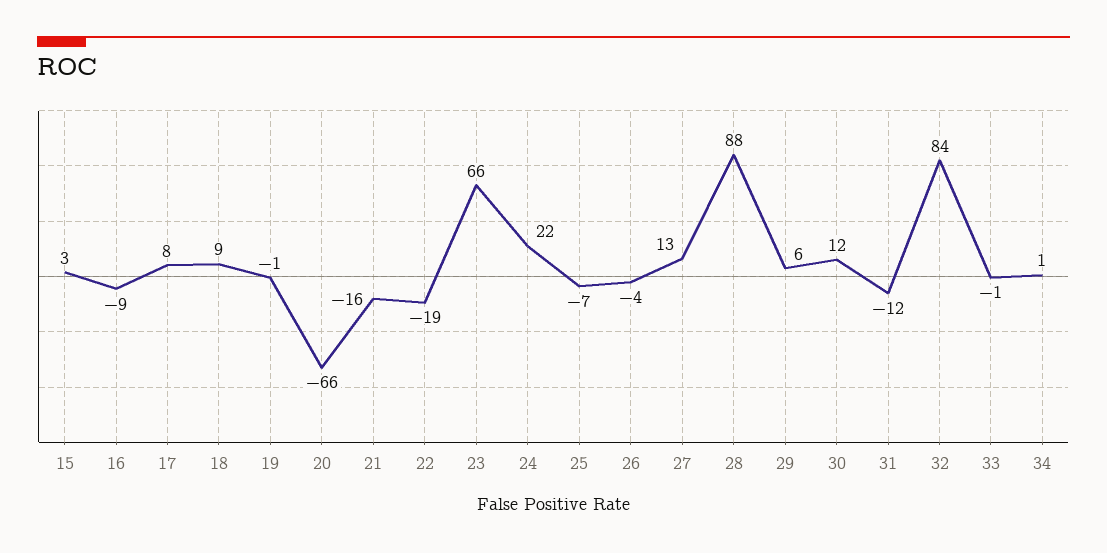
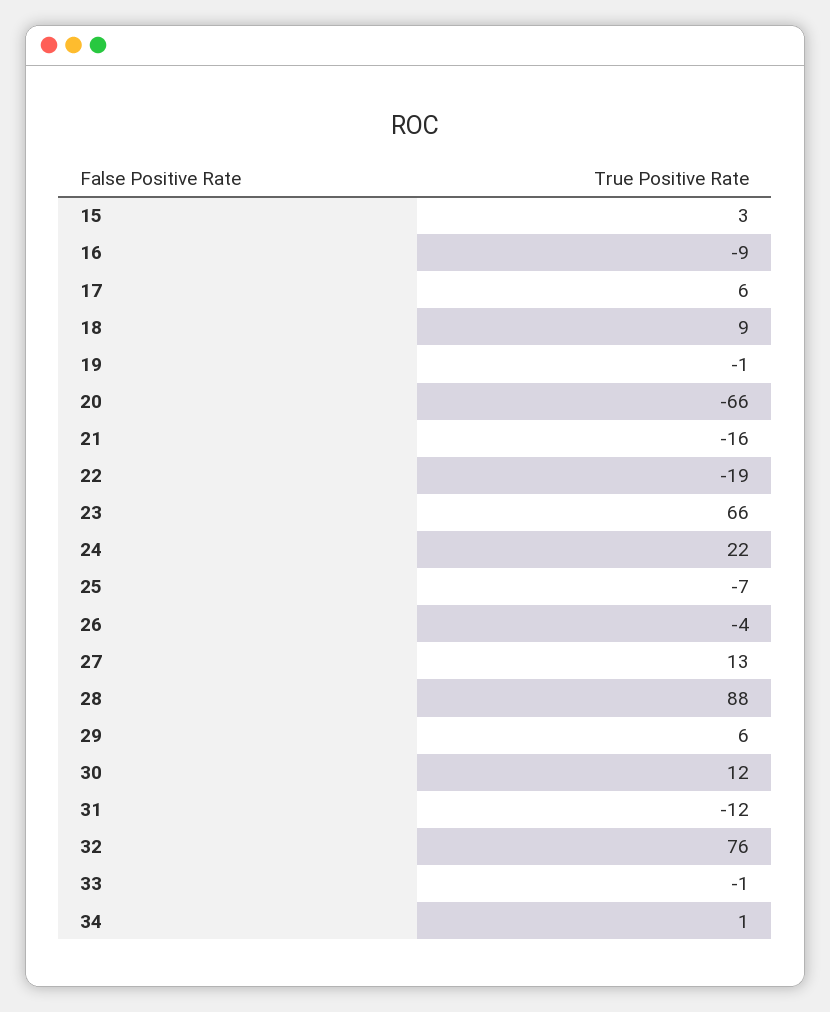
17: 8 -> 6
32: 84 -> 76

